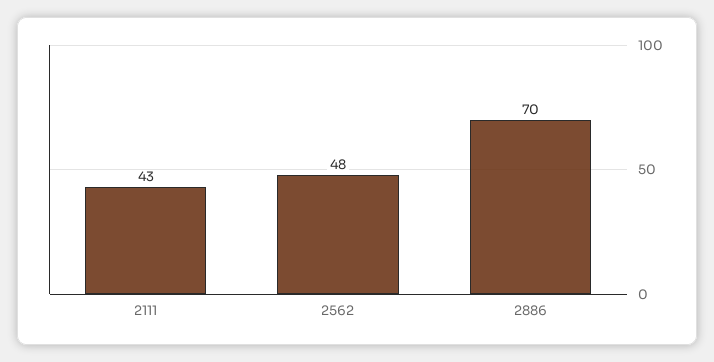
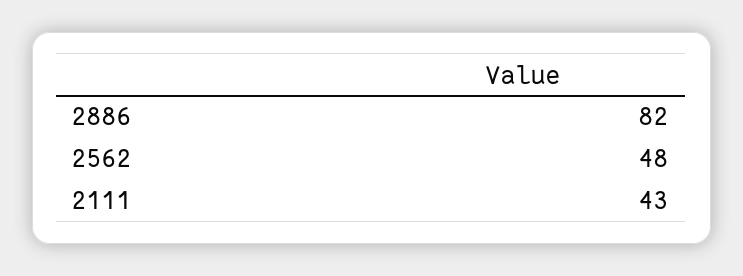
2886: 70 -> 82

